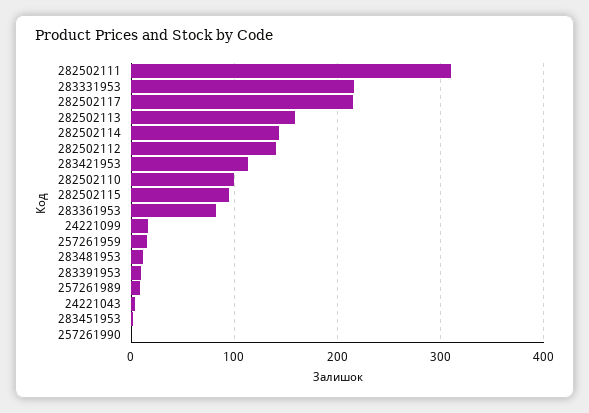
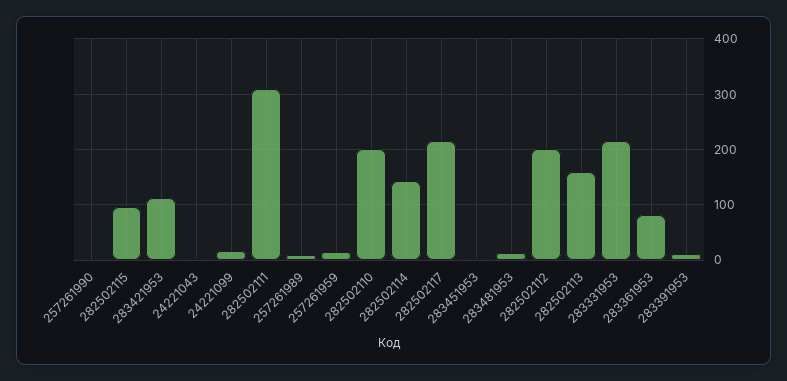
282502112: 140 -> 200
282502110: 100 -> 200

